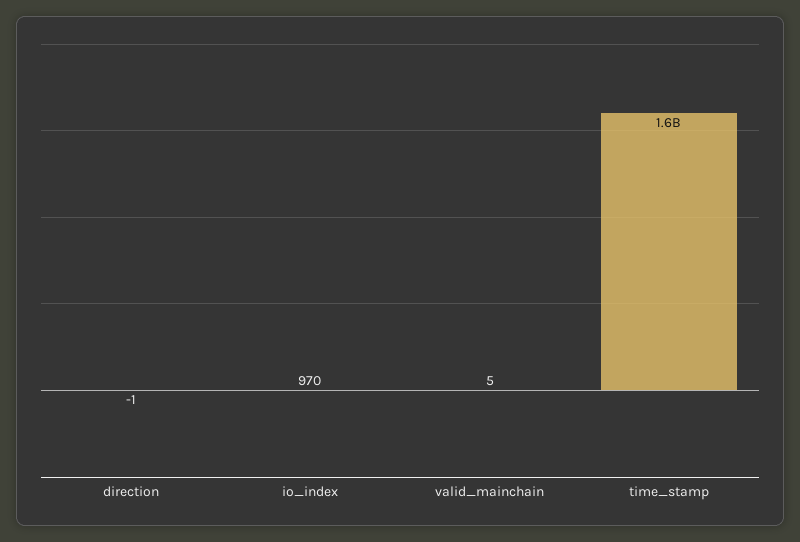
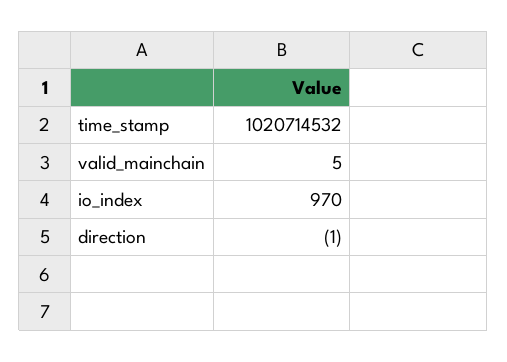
time_stamp: 1600000000 -> 1020714532

